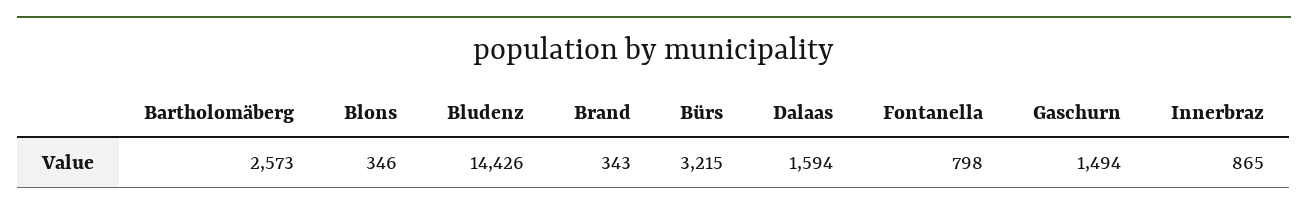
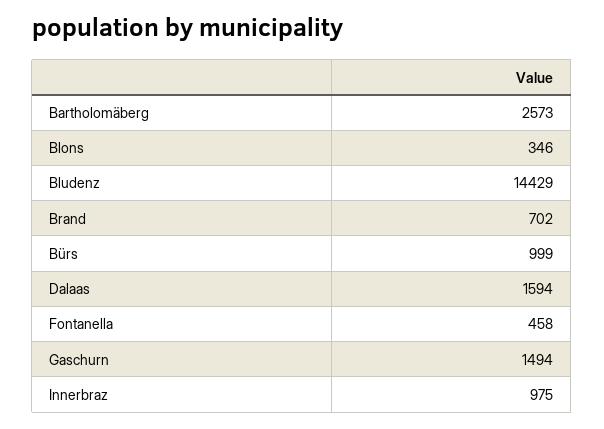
Bludenz: 14426 -> 14429
Brand: 343 -> 702
Bürs: 3215 -> 999
Fontanella: 798 -> 458
Innerbraz: 865 -> 975

